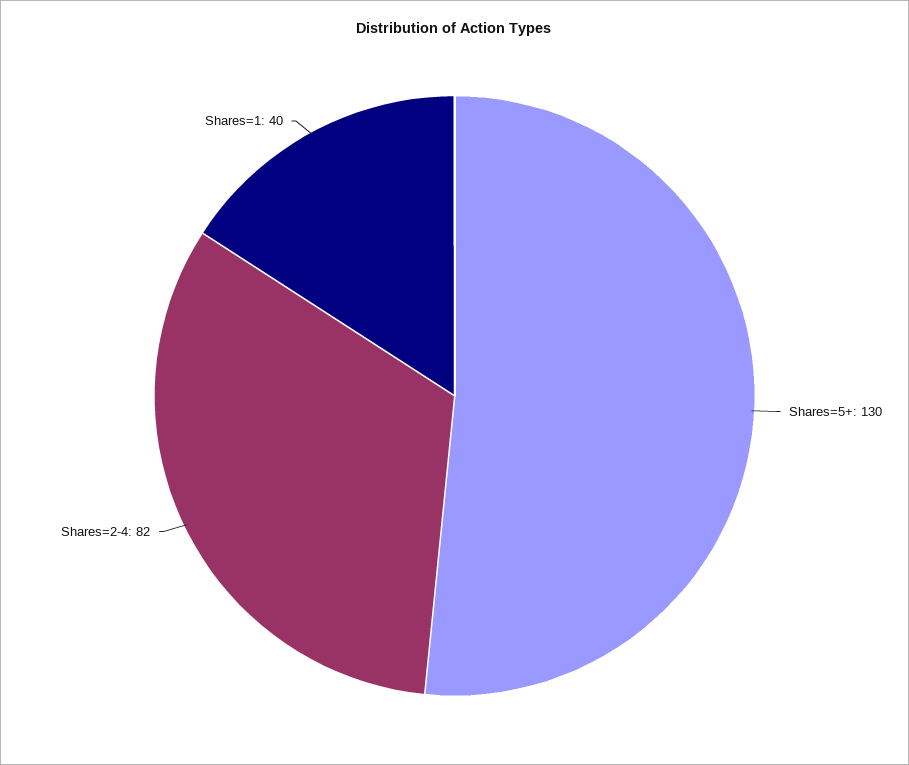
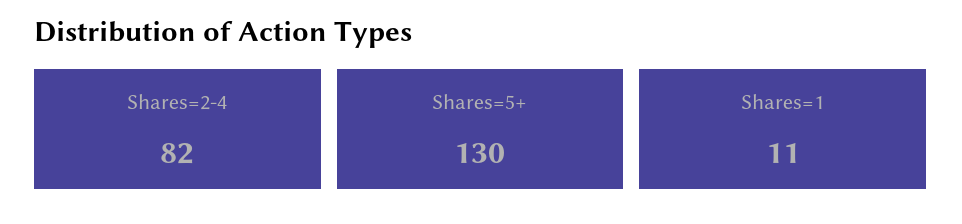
Shares=1: 40 -> 11

